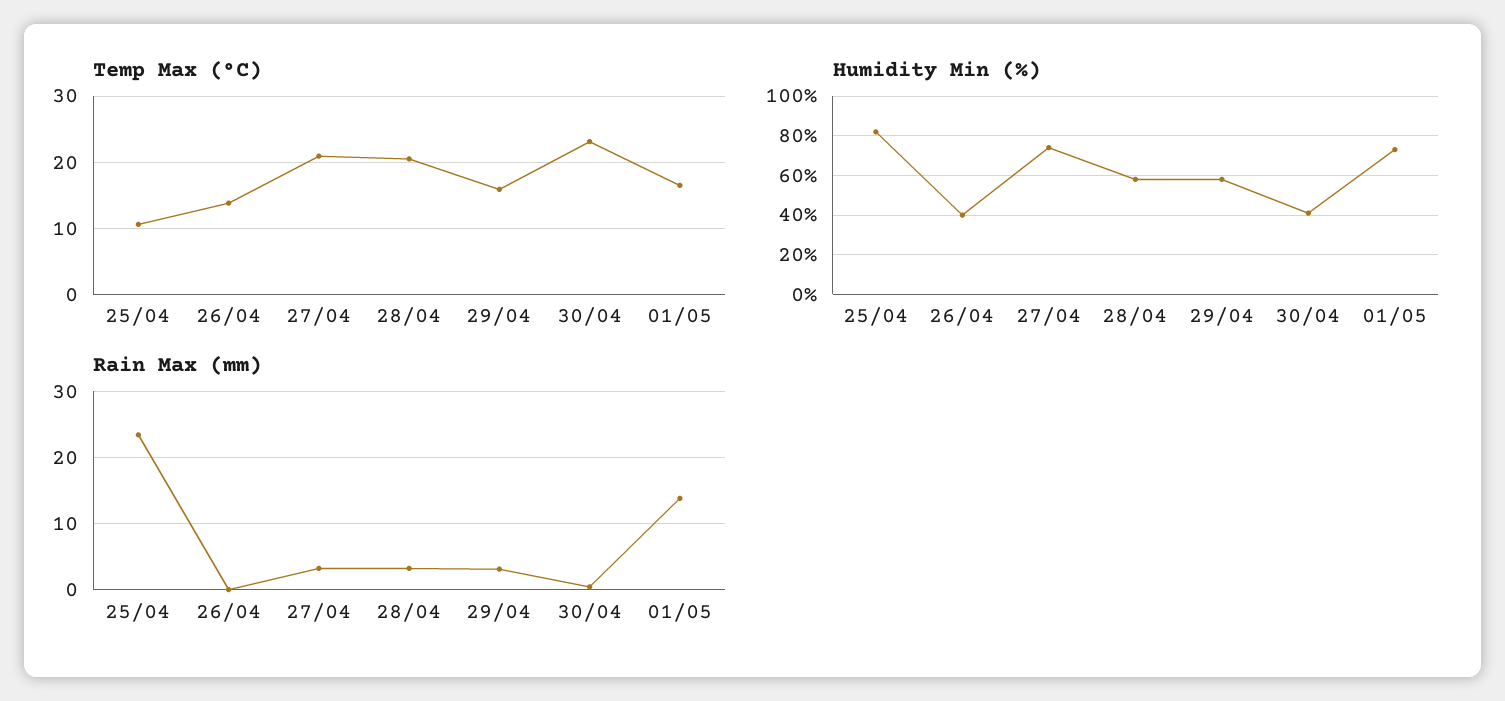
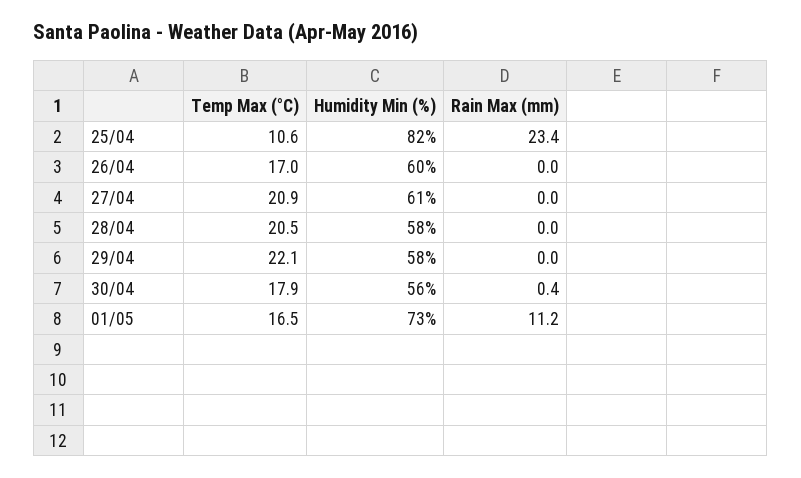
Temp Max (°C), 26/04: 14 -> 17
Temp Max (°C), 29/04: 16 -> 22.1
Temp Max (°C), 30/04: 23 -> 17.9
Humidity Min (%), 26/04: 40 -> 60
Humidity Min (%), 27/04: 75 -> 61
Humidity Min (%), 30/04: 40 -> 56
Rain Max (mm), 27/04: 3 -> 0
Rain Max (mm), 28/04: 3 -> 0
Rain Max (mm), 29/04: 3 -> 0
Rain Max (mm), 01/05: 14 -> 11.2

